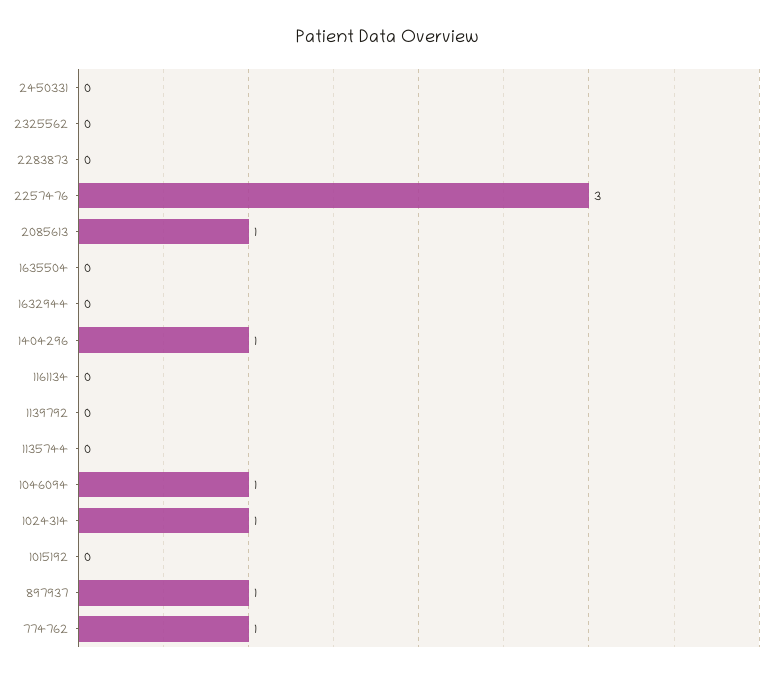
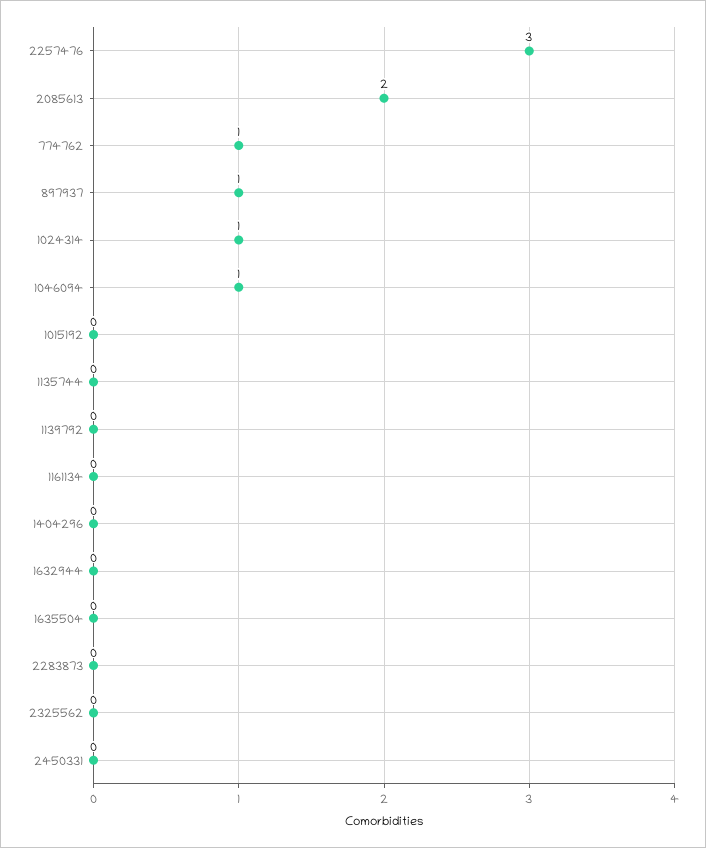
2085613: 1 -> 2
1404296: 1 -> 0

